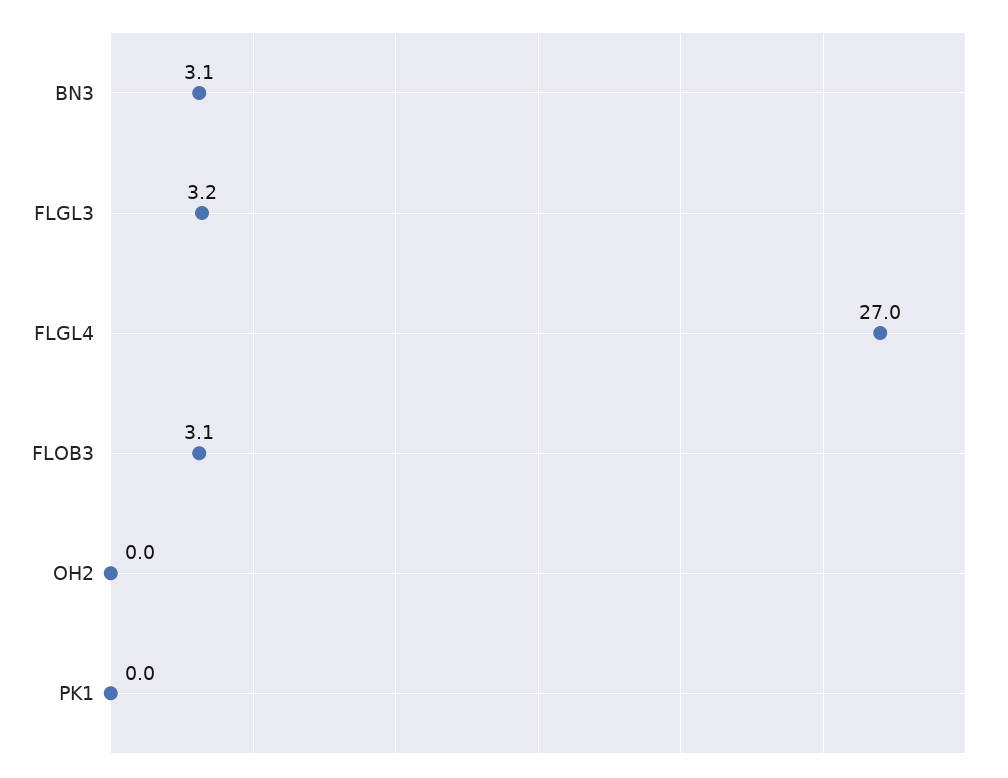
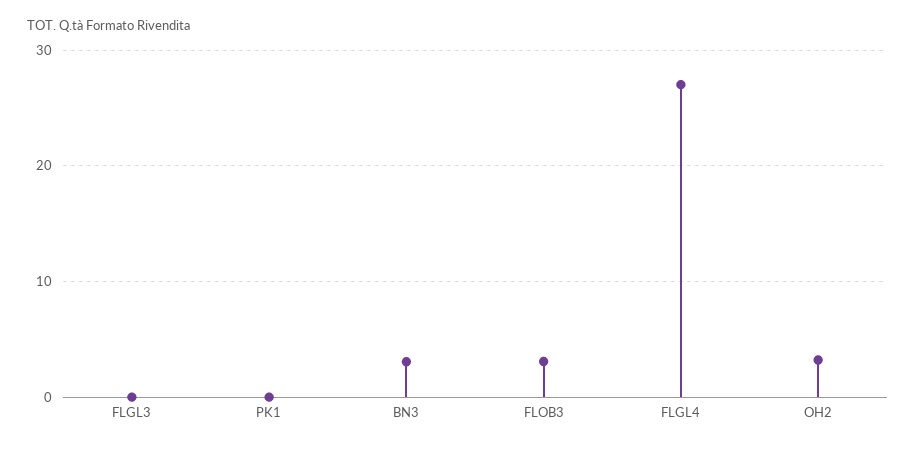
FLGL3: 3.2 -> 0
OH2: 0 -> 3

